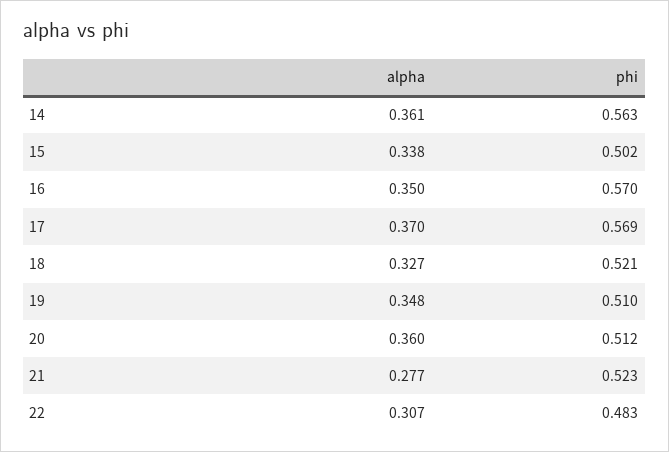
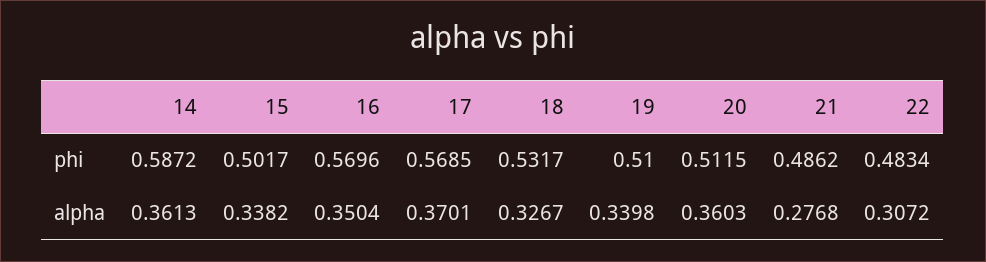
phi, 14: 0.563 -> 0.5872
phi, 18: 0.521 -> 0.5317
alpha, 19: 0.348 -> 0.3398
phi, 21: 0.523 -> 0.4862

